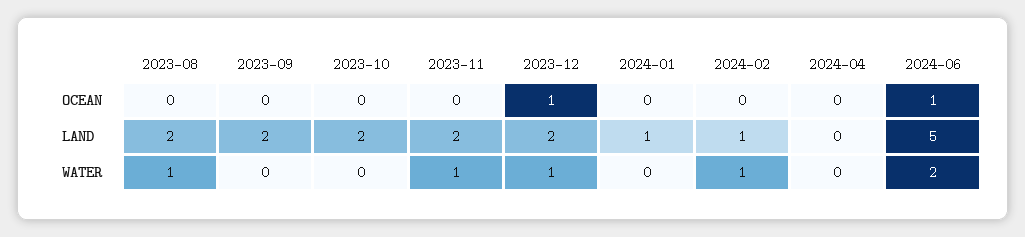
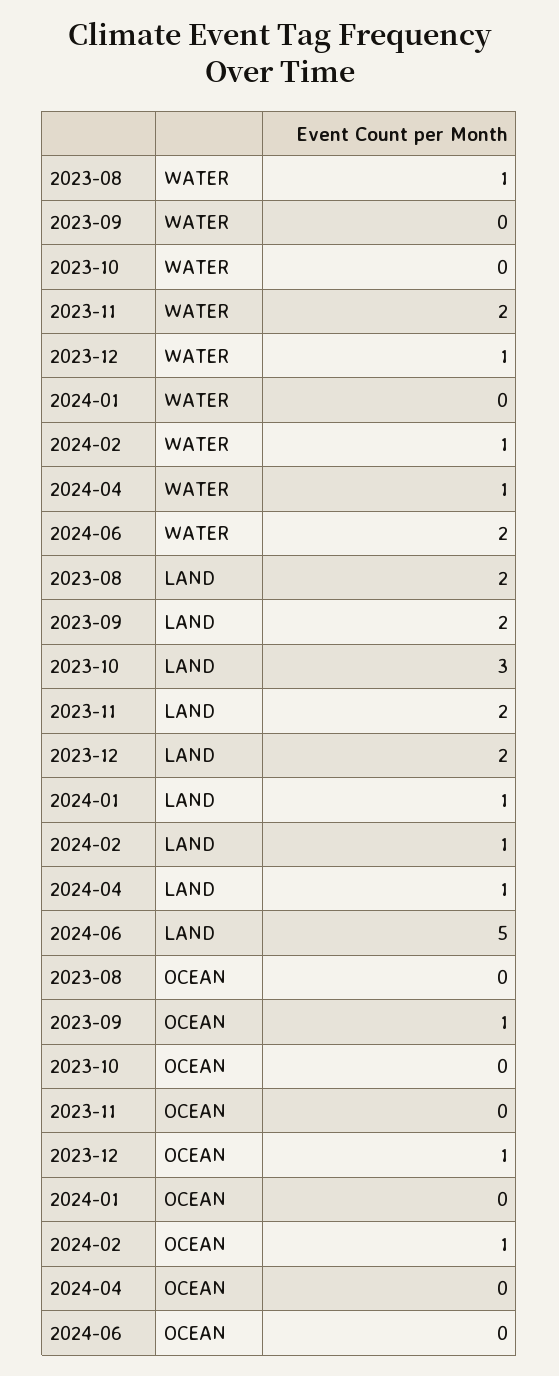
2023-09, OCEAN: 0 -> 1
2024-02, OCEAN: 0 -> 1
2024-06, OCEAN: 1 -> 0
2023-10, LAND: 2 -> 3
2024-04, LAND: 0 -> 1
2023-11, WATER: 1 -> 2
2024-04, WATER: 0 -> 1

